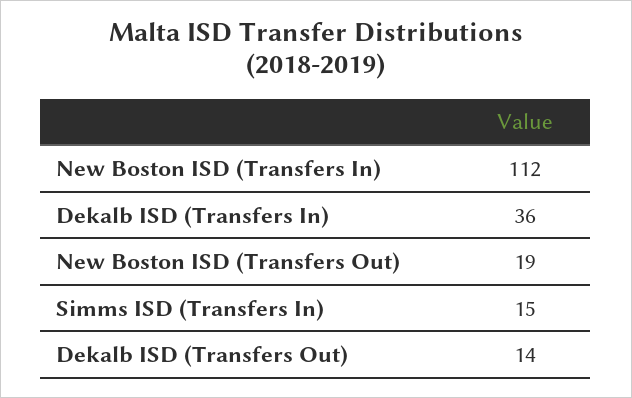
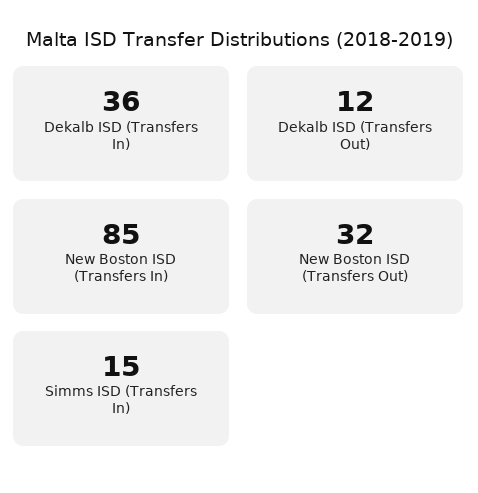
New Boston ISD (Transfers In): 112 -> 85
New Boston ISD (Transfers Out): 19 -> 32
Dekalb ISD (Transfers Out): 14 -> 12

